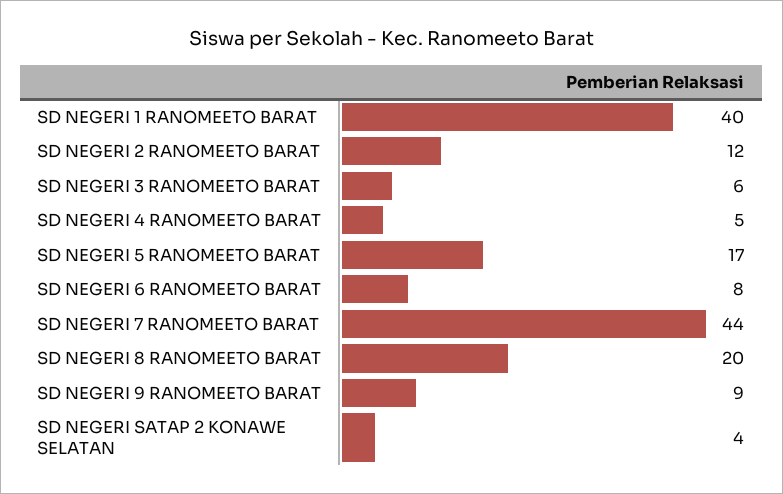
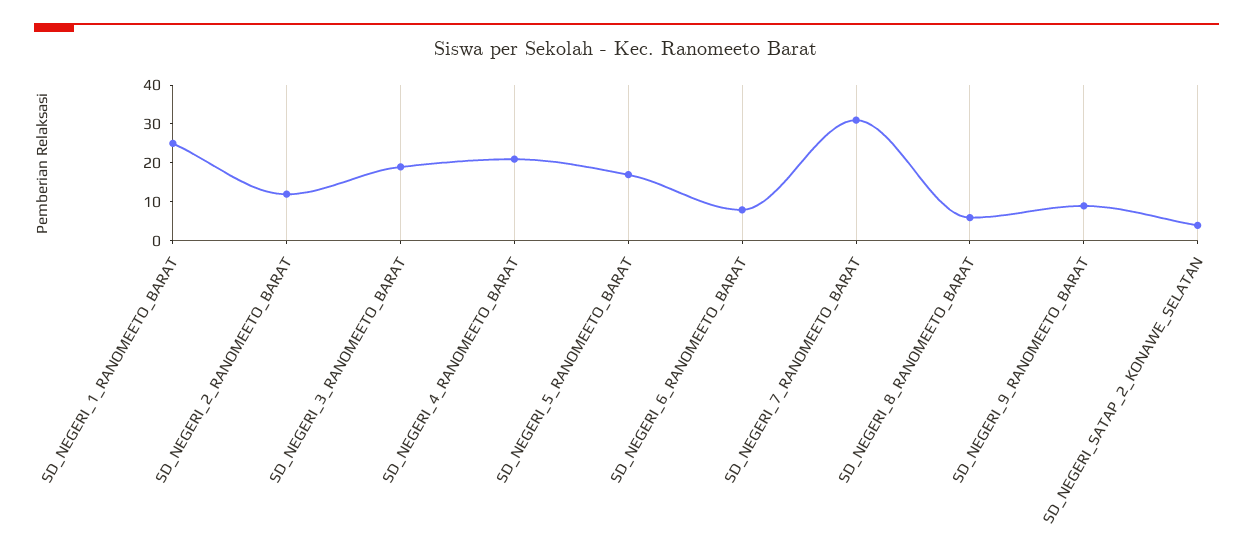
SD NEGERI 1 RANOMEETO BARAT: 40 -> 25
SD NEGERI 3 RANOMEETO BARAT: 6 -> 20
SD NEGERI 4 RANOMEETO BARAT: 5 -> 20
SD NEGERI 7 RANOMEETO BARAT: 44 -> 30
SD NEGERI 8 RANOMEETO BARAT: 20 -> 5

